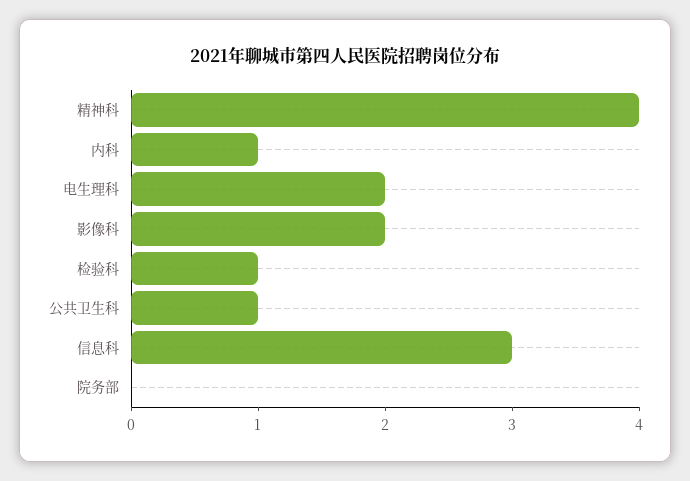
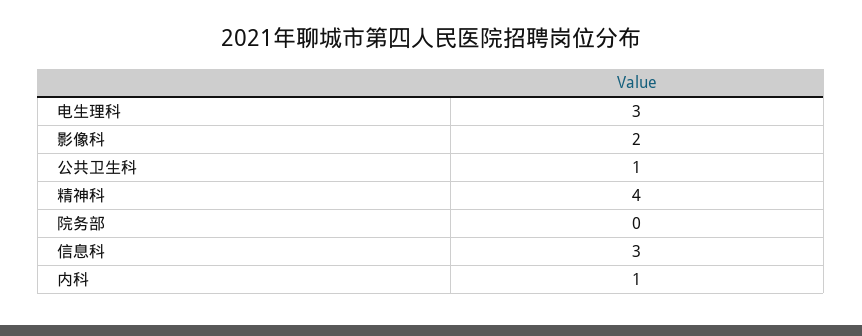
电生理科: 2 -> 3
检验科: 1 -> none

